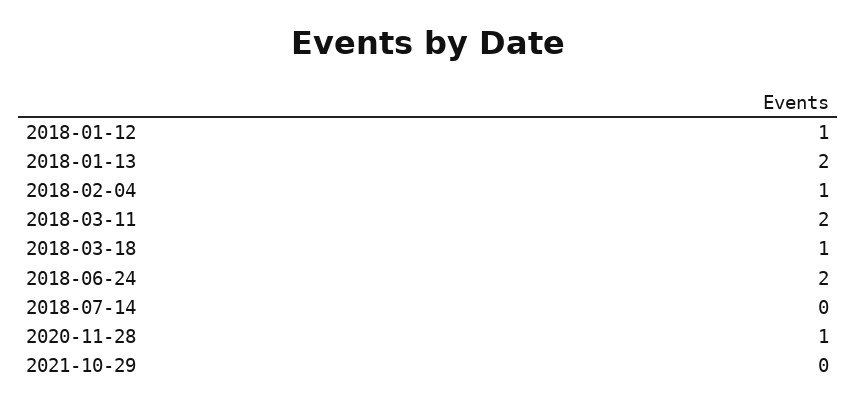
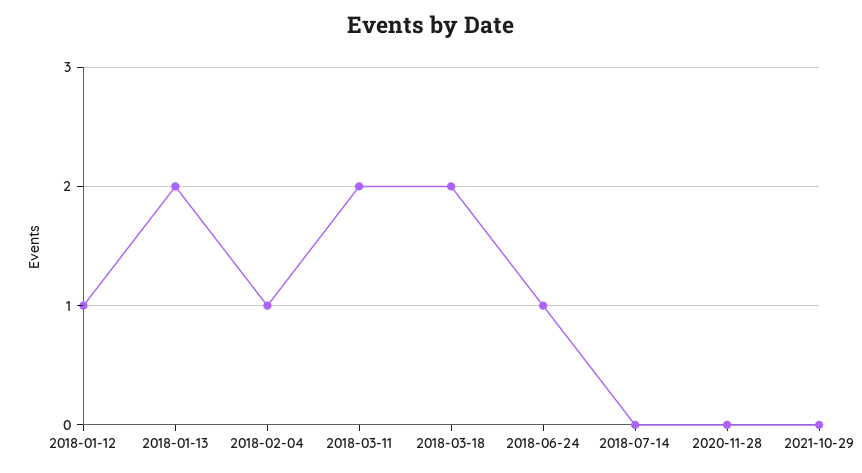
2018-03-18: 1 -> 2
2018-06-24: 2 -> 1
2020-11-28: 1 -> 0

